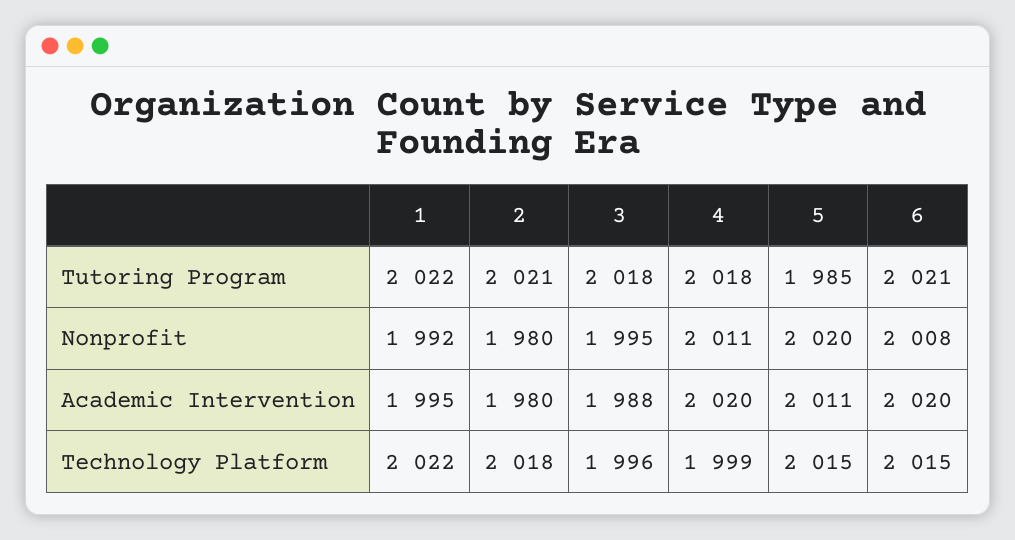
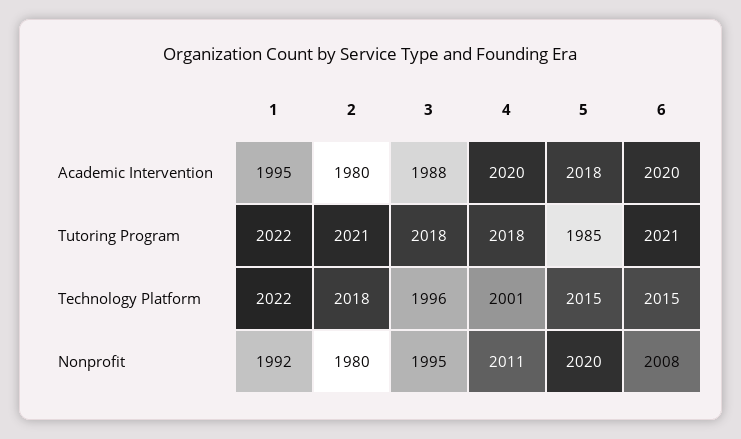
5, Academic Intervention: 2011 -> 2018
4, Technology Platform: 1999 -> 2001

